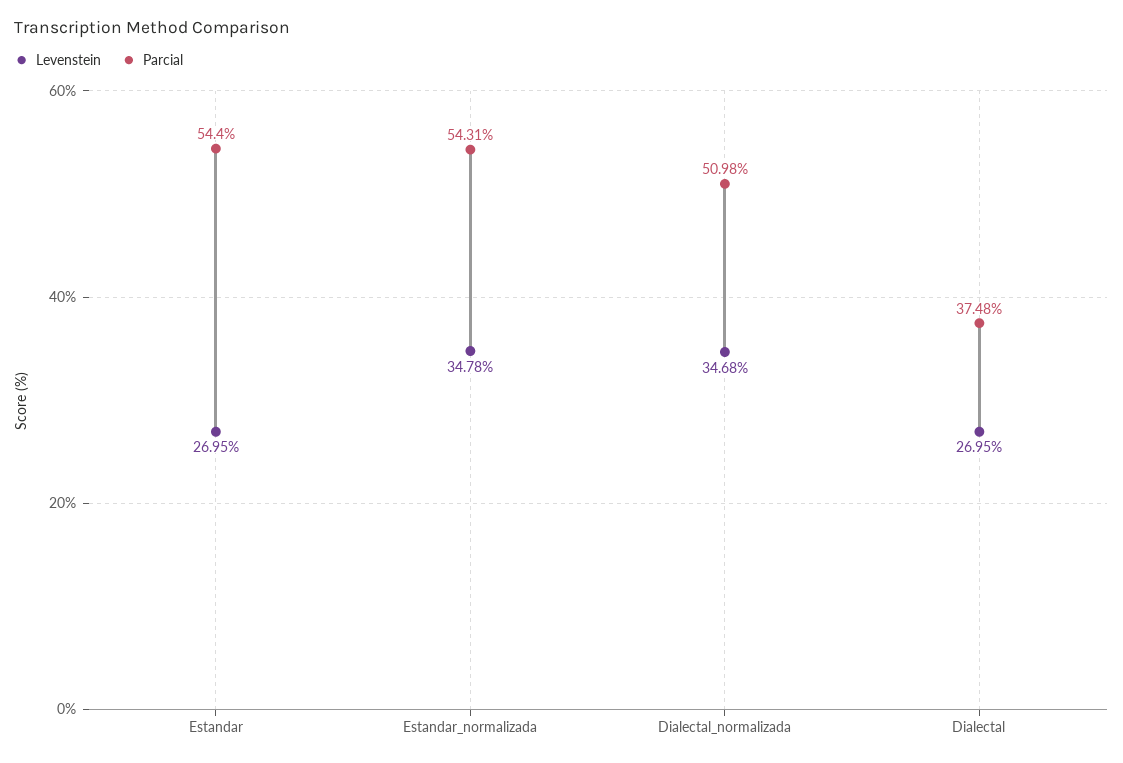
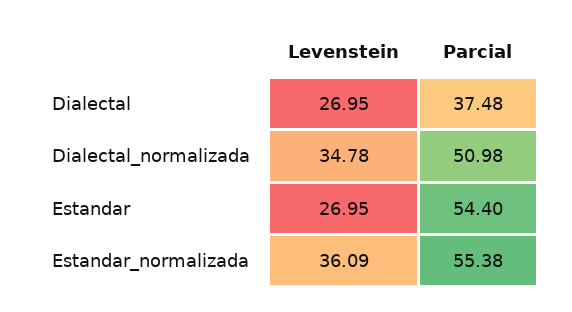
Levenstein, Estandar_normalizada: 34.78 -> 36.09
Parcial, Estandar_normalizada: 54.31 -> 55.38
Levenstein, Dialectal_normalizada: 34.68 -> 34.78

